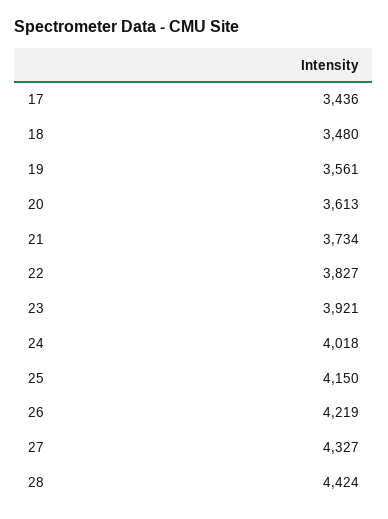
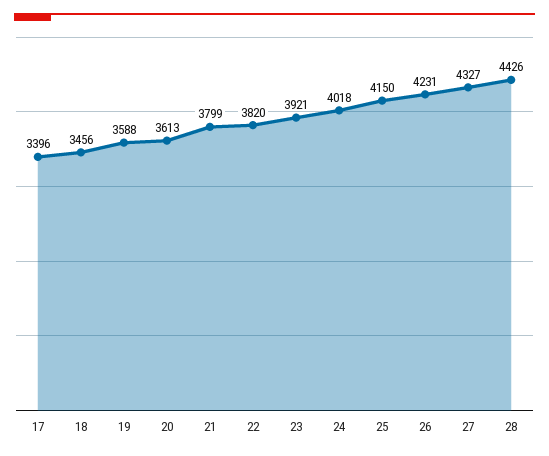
17: 3436 -> 3396
18: 3480 -> 3456
19: 3561 -> 3588
21: 3734 -> 3799
22: 3827 -> 3820
26: 4219 -> 4231
28: 4424 -> 4426

